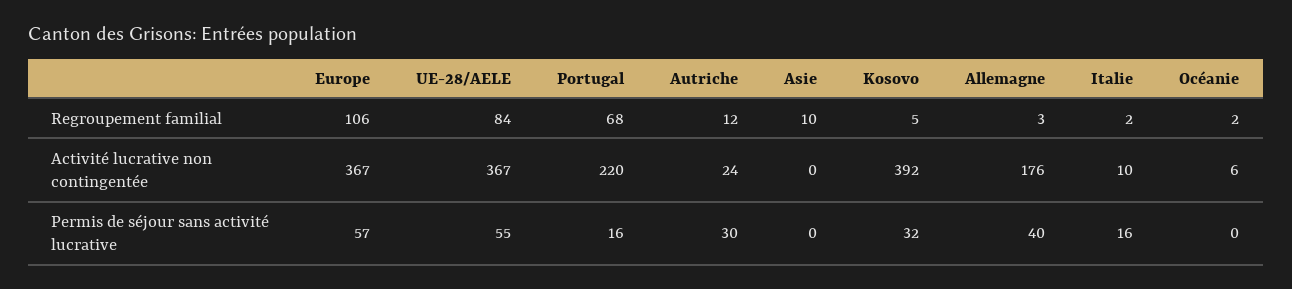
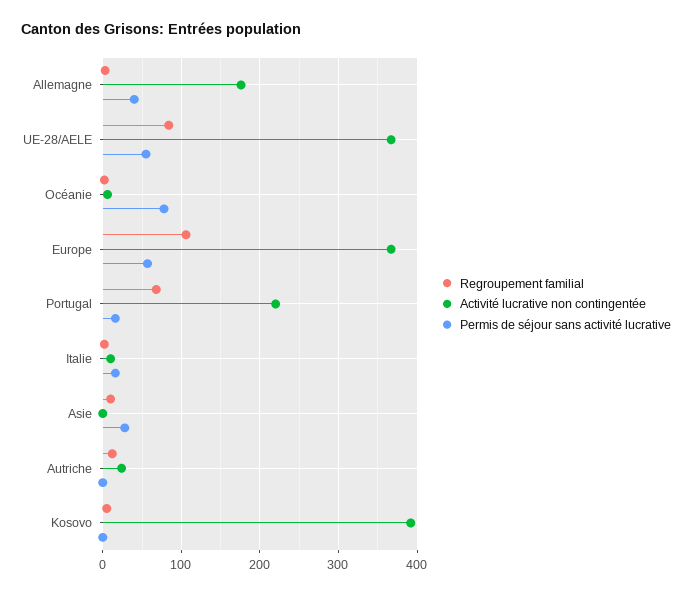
Permis de séjour sans activité lucrative, Autriche: 30 -> 0
Permis de séjour sans activité lucrative, Asie: 0 -> 30
Permis de séjour sans activité lucrative, Kosovo: 32 -> 0
Permis de séjour sans activité lucrative, Océanie: 0 -> 80

